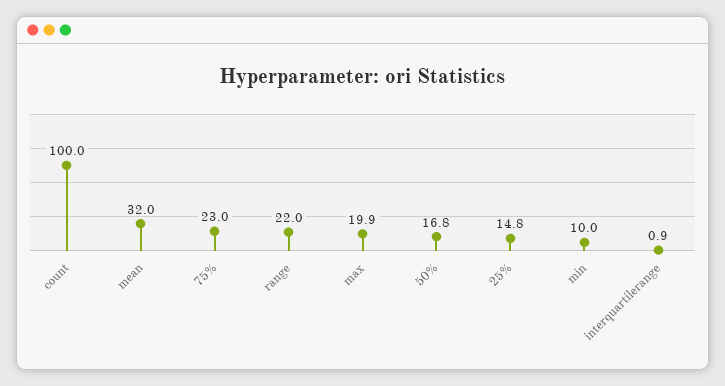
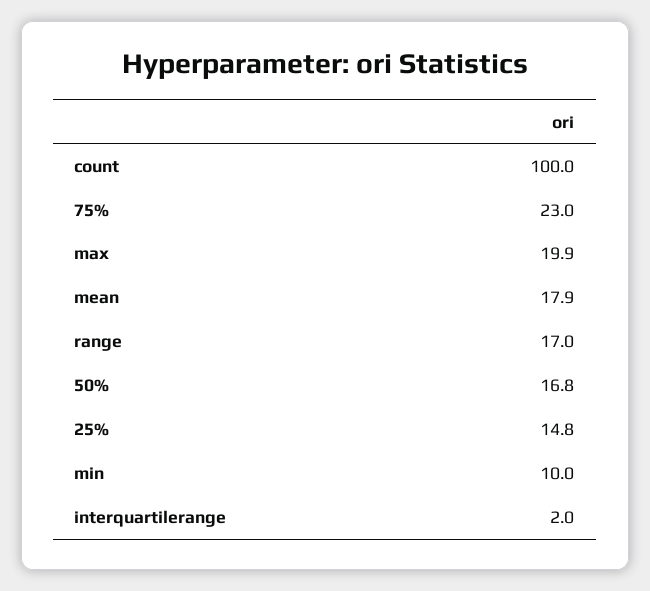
mean: 32 -> 17.9
range: 22 -> 17
interquartilerange: 0.9 -> 2

